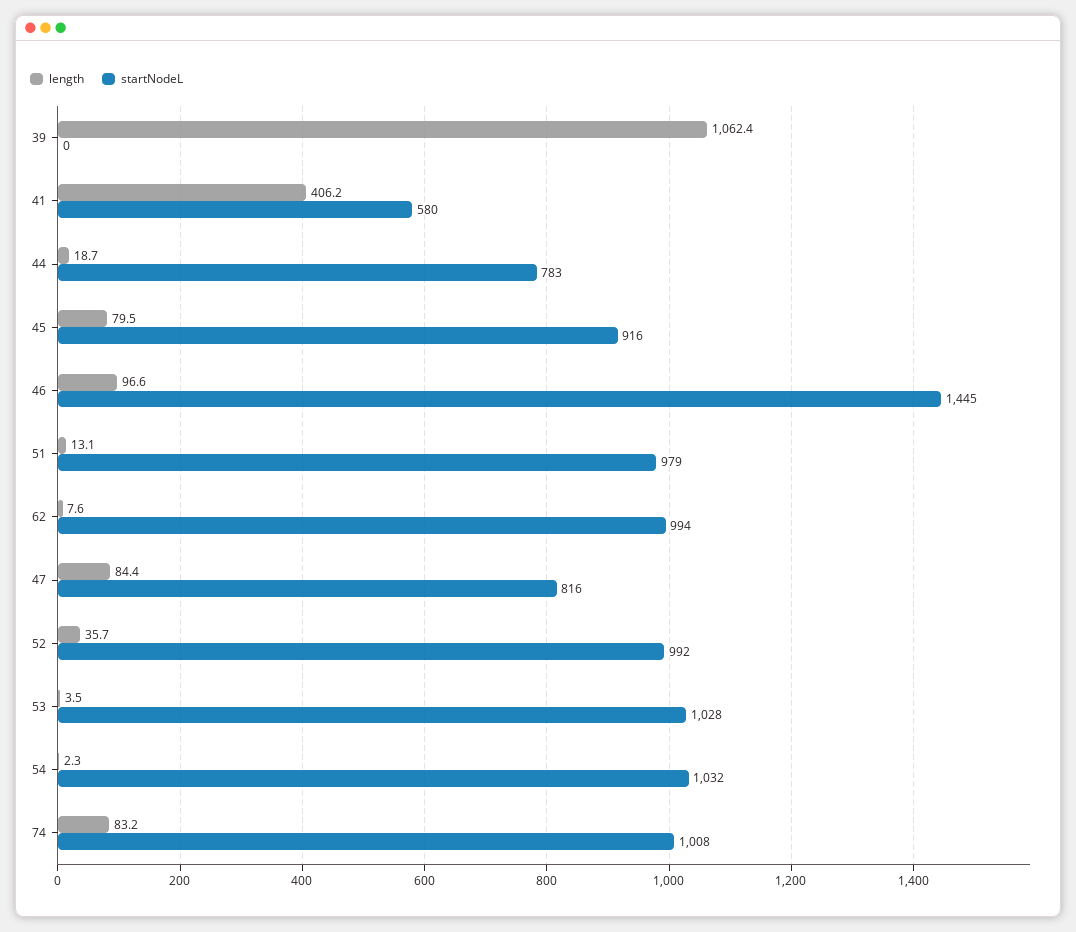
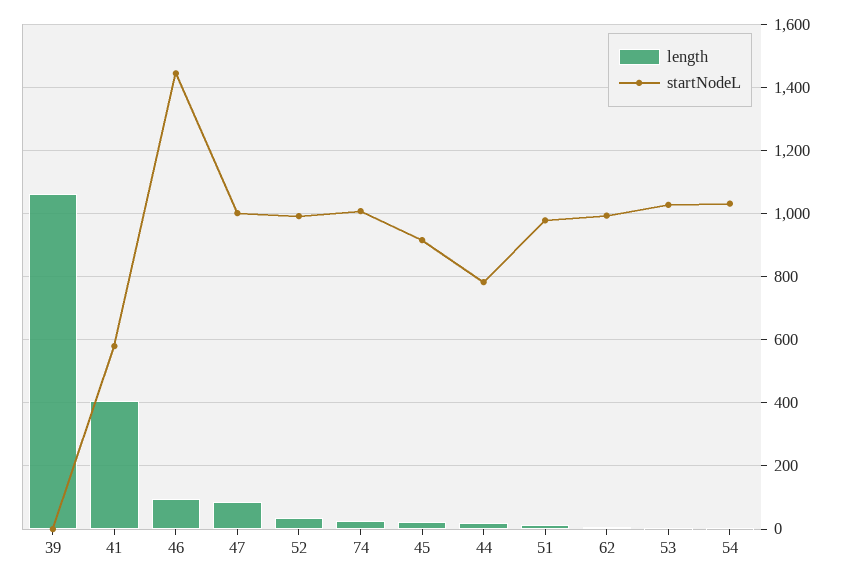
length, 45: 79.5 -> 20
startNodeL, 47: 816 -> 1000
length, 74: 83.2 -> 20

